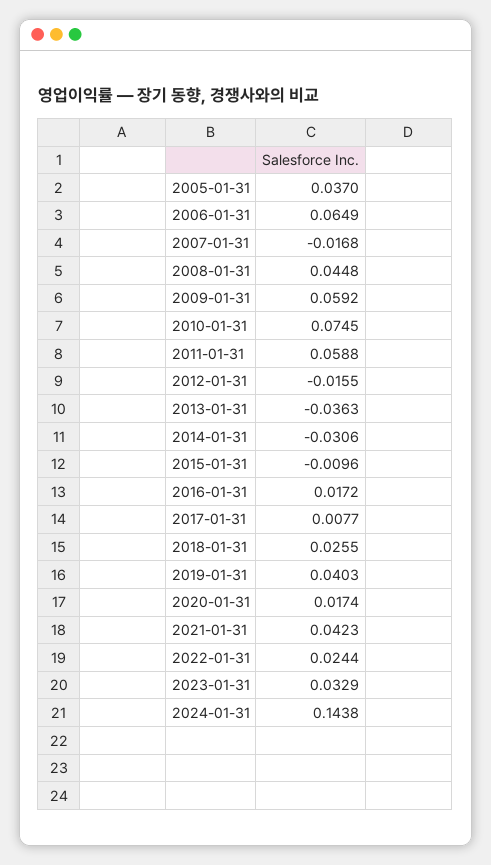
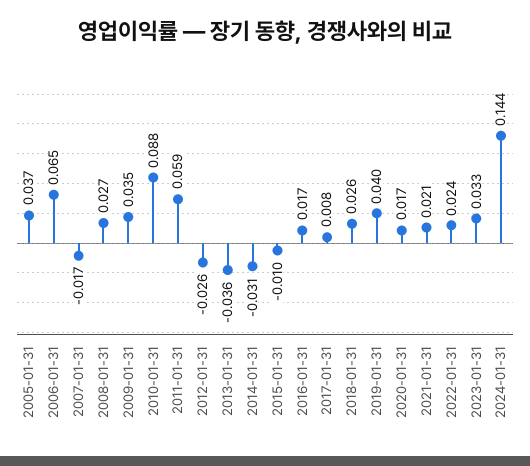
2008-01-31: 0.0448 -> 0.027
2009-01-31: 0.0592 -> 0.035
2010-01-31: 0.0745 -> 0.088
2012-01-31: -0.0155 -> -0.026
2021-01-31: 0.0423 -> 0.021

